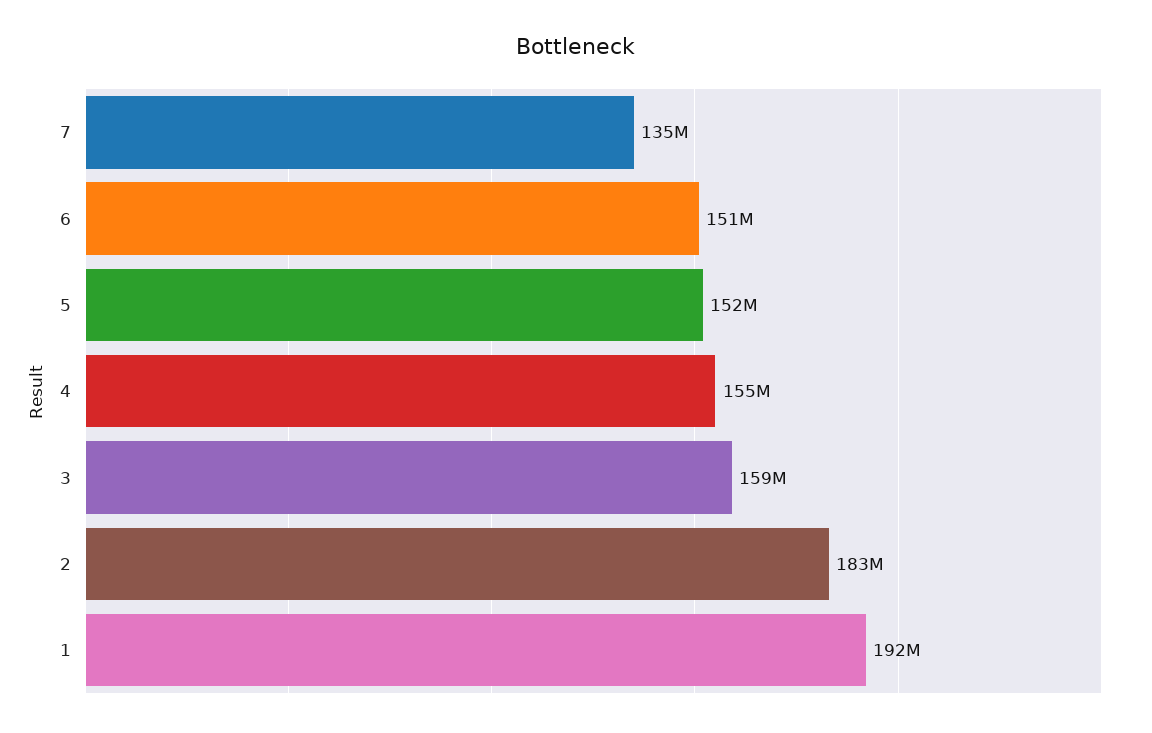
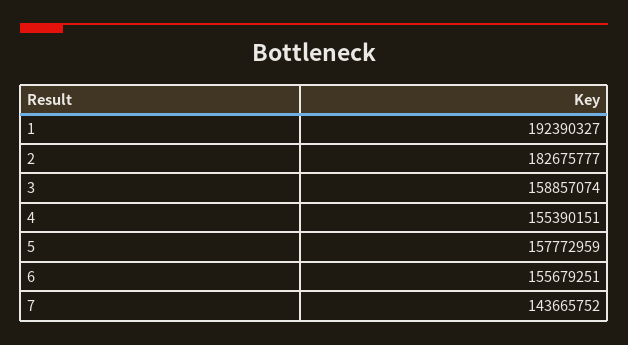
7: 135000000 -> 143665752
6: 151000000 -> 155679251
5: 152000000 -> 157772959

